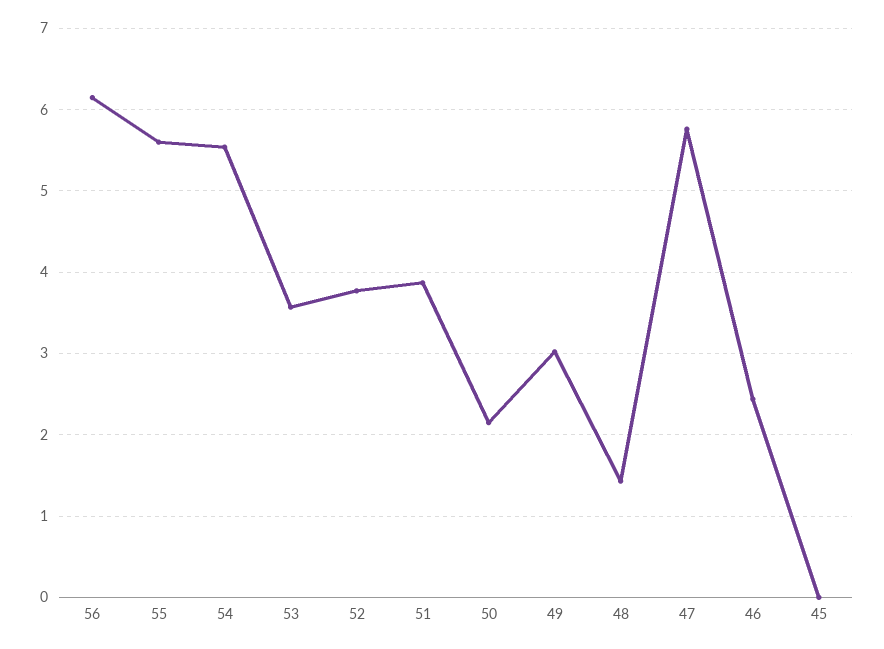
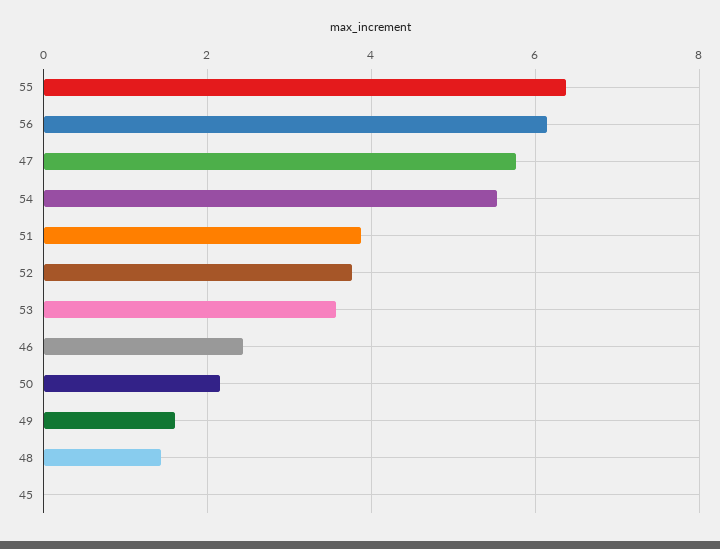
55: 5.6 -> 6.4
49: 3 -> 1.6

